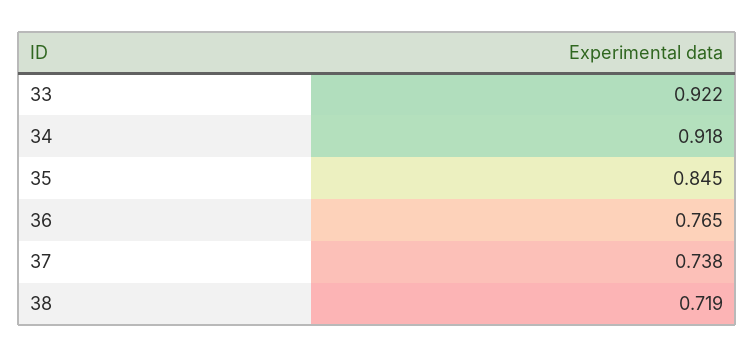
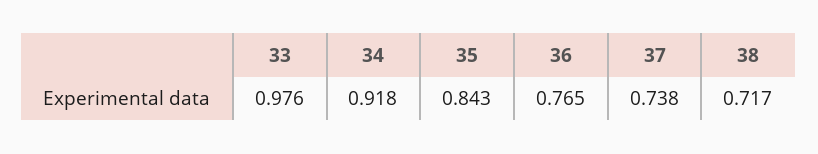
33: 0.922 -> 0.976
35: 0.845 -> 0.843
38: 0.719 -> 0.717

